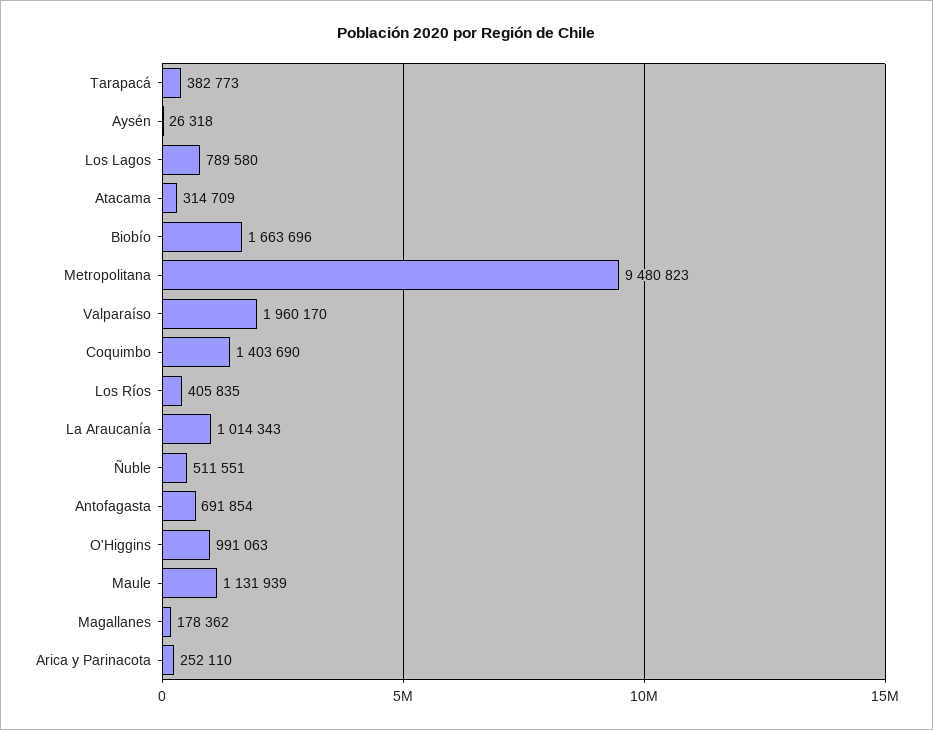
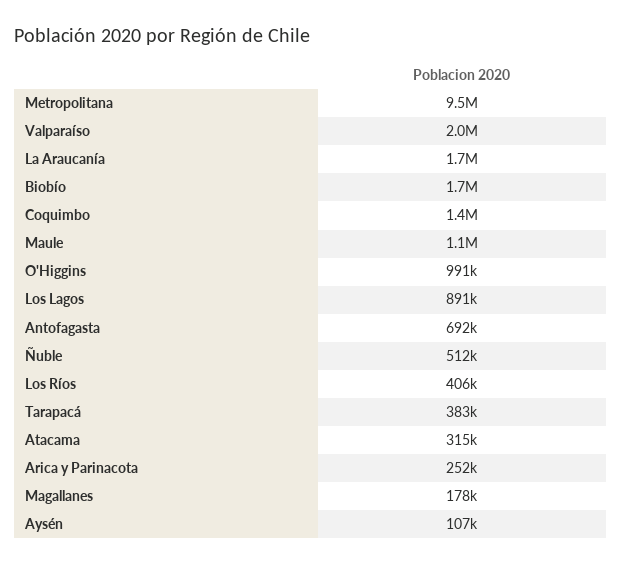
Aysén: 26318 -> 107000
Los Lagos: 789580 -> 891000
La Araucanía: 1014343 -> 1700000

